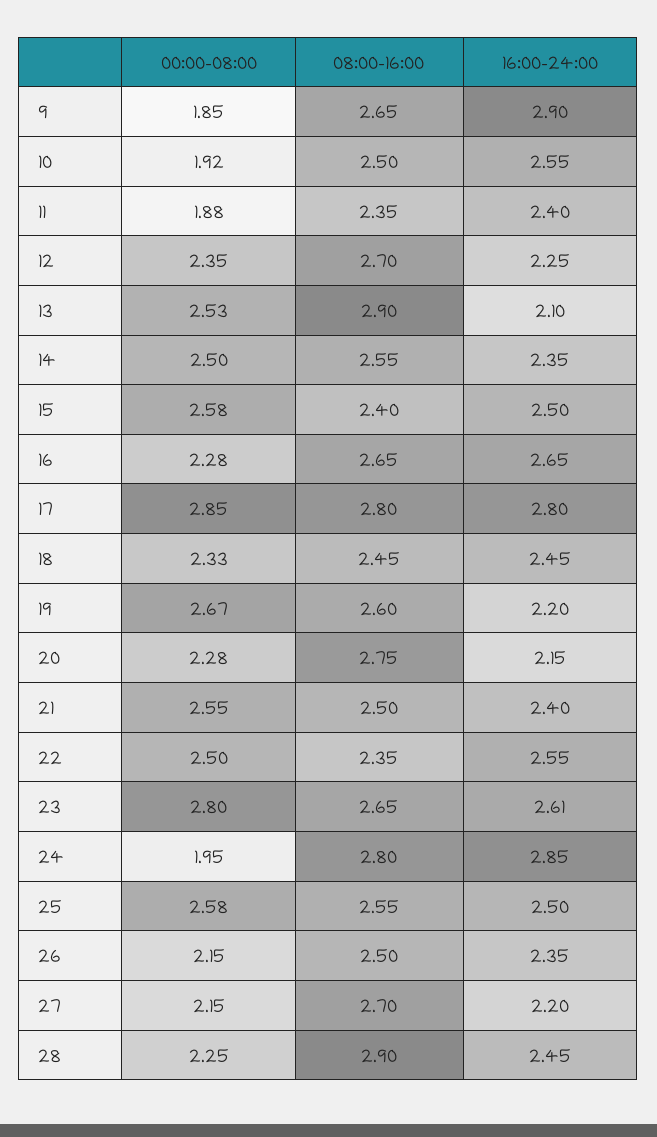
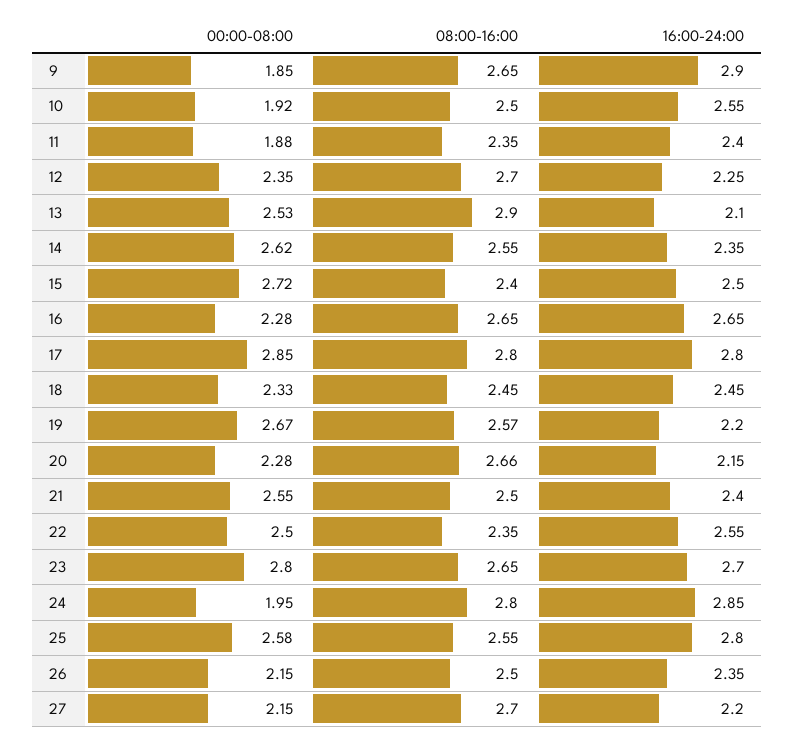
00:00-08:00, 14: 2.5 -> 2.62
00:00-08:00, 15: 2.58 -> 2.72
08:00-16:00, 19: 2.6 -> 2.57
08:00-16:00, 20: 2.75 -> 2.66
16:00-24:00, 23: 2.61 -> 2.7
16:00-24:00, 25: 2.5 -> 2.8
00:00-08:00, 28: 2.25 -> none
08:00-16:00, 28: 2.9 -> none
16:00-24:00, 28: 2.45 -> none

